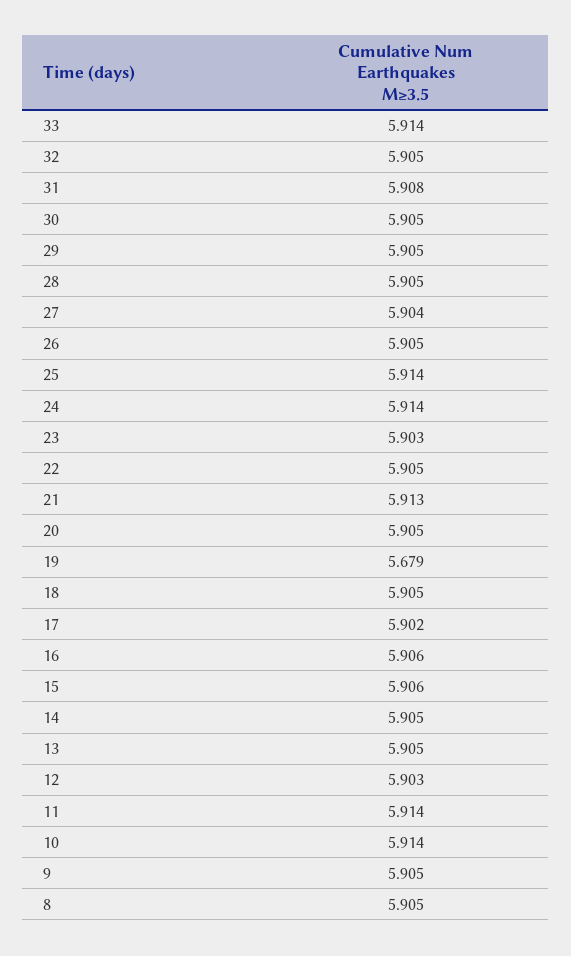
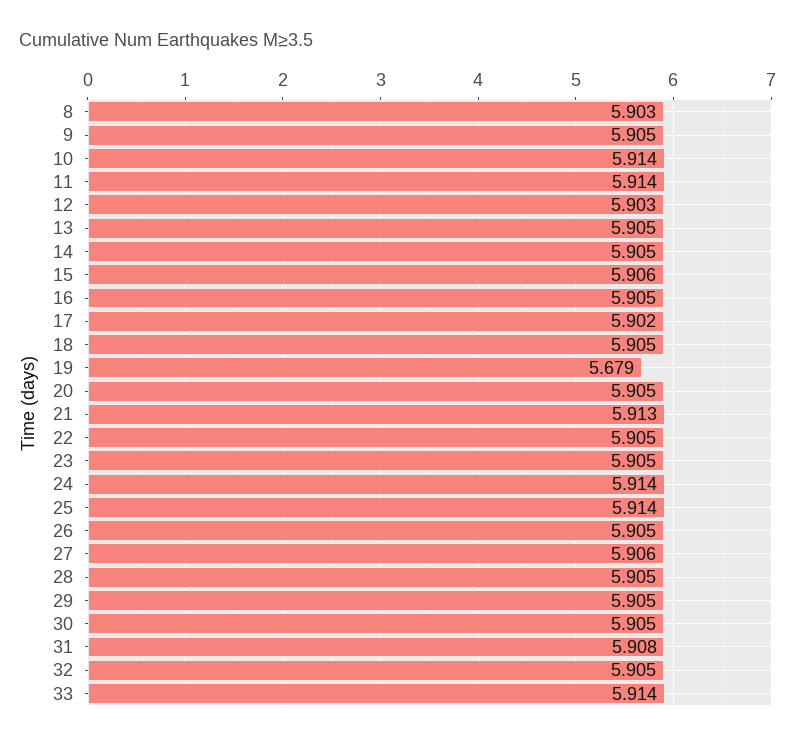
27: 5.904 -> 5.906
23: 5.903 -> 5.905
16: 5.906 -> 5.905
8: 5.905 -> 5.903

